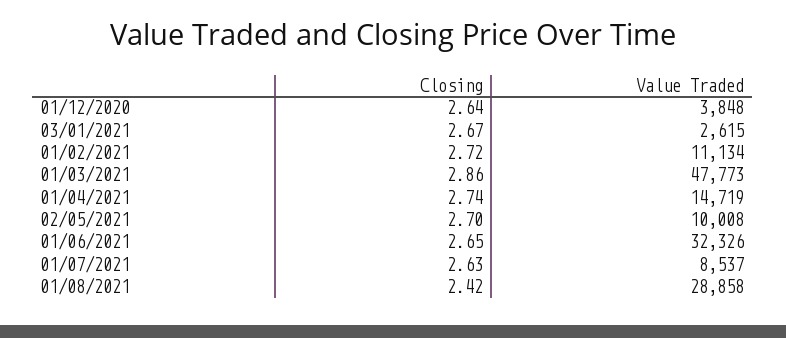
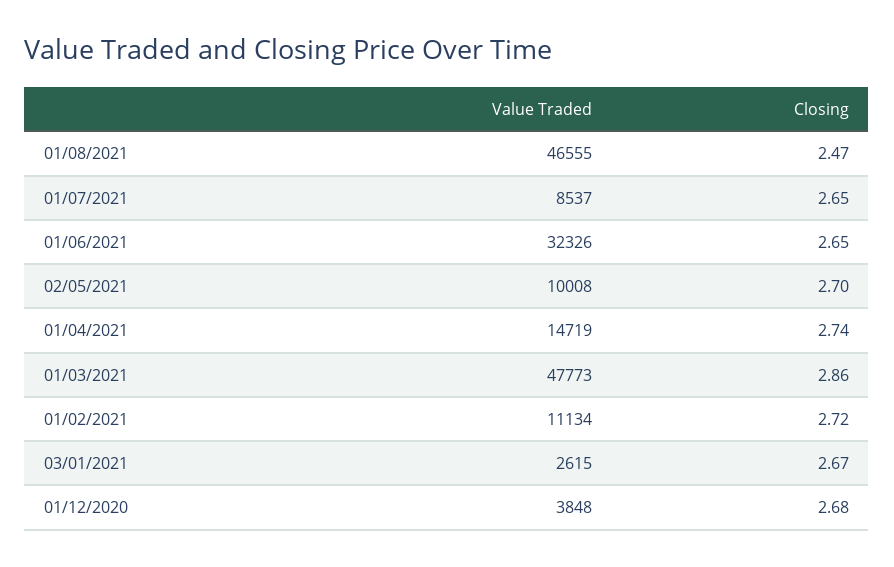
Closing, 01/12/2020: 2.64 -> 2.68
Closing, 01/07/2021: 2.63 -> 2.65
Closing, 01/08/2021: 2.42 -> 2.47
Value Traded, 01/08/2021: 28858 -> 46555

